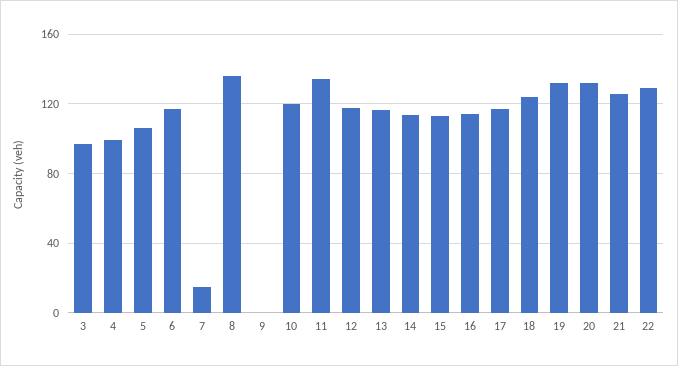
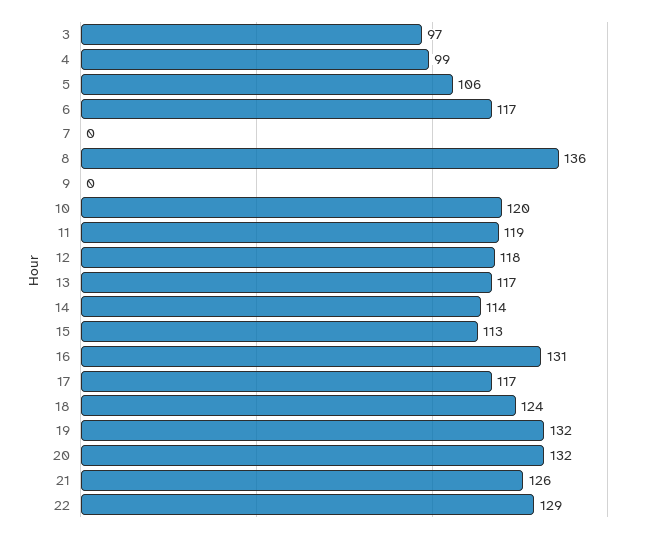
7: 15 -> 0
11: 135 -> 119
16: 115 -> 131

